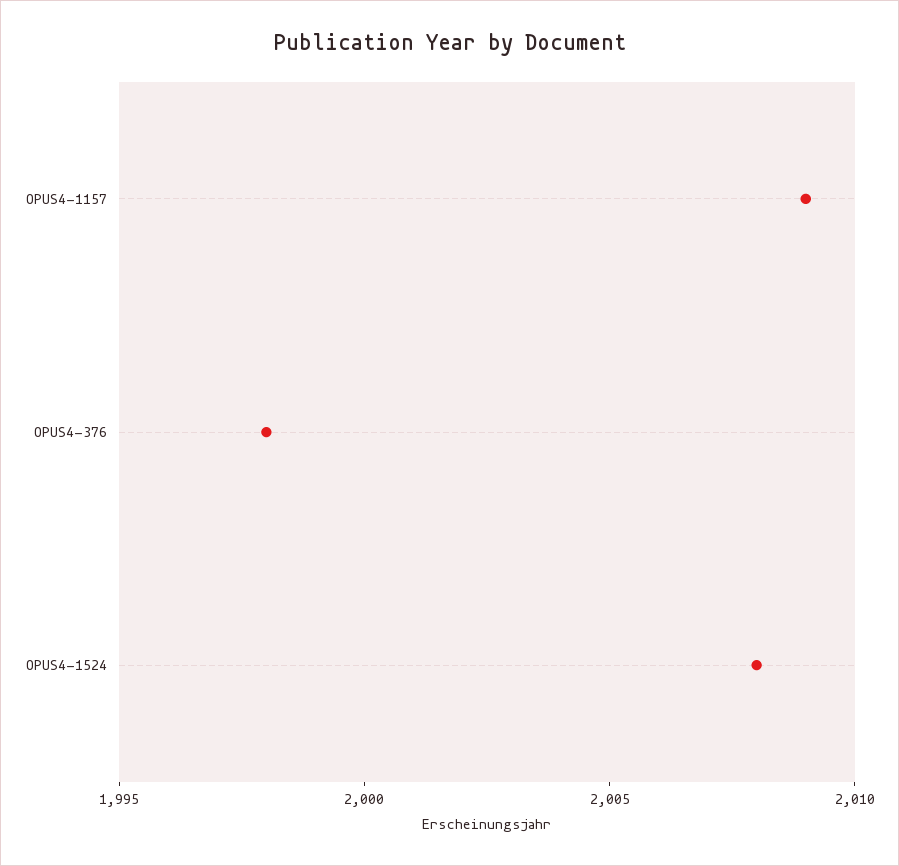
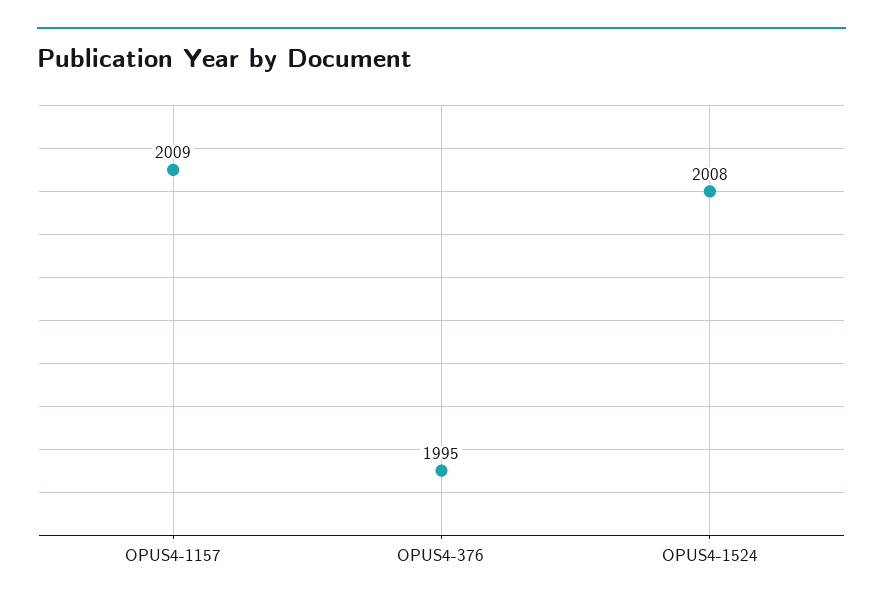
OPUS4-376: 1998 -> 1995

